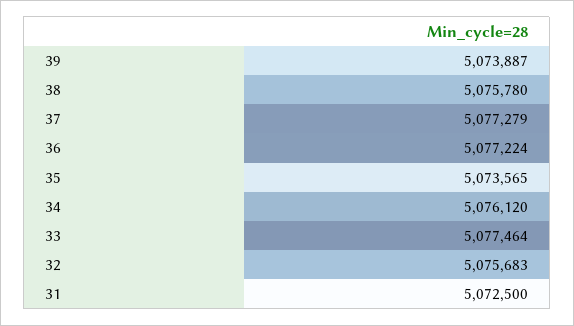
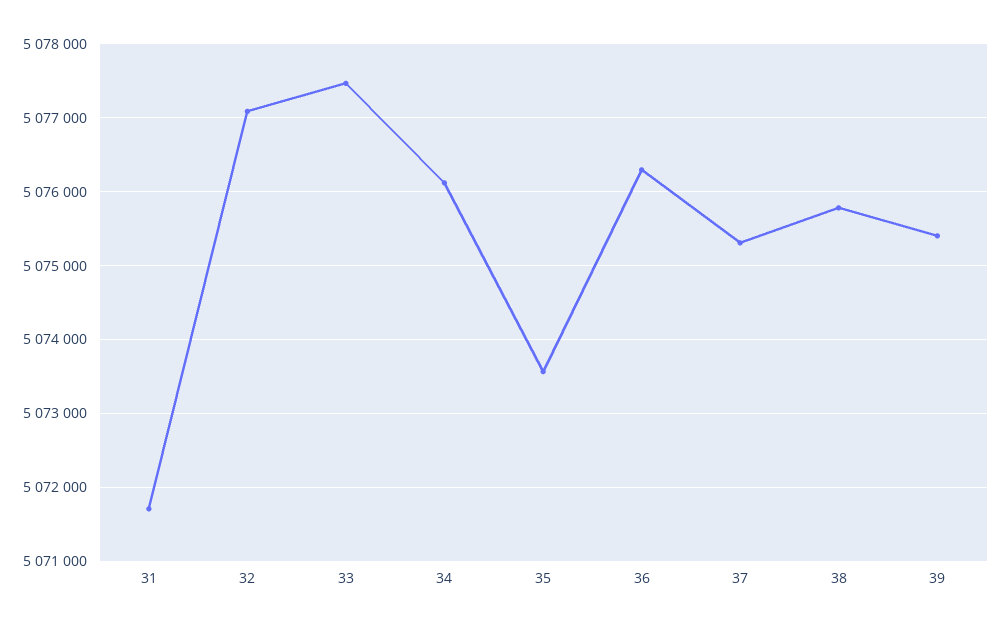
39: 5073887 -> 5075400
37: 5077279 -> 5075300
36: 5077224 -> 5076300
32: 5075683 -> 5077100
31: 5072500 -> 5071700

